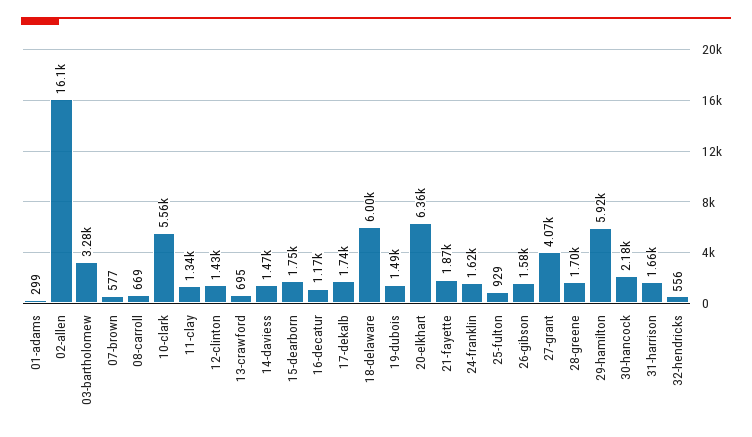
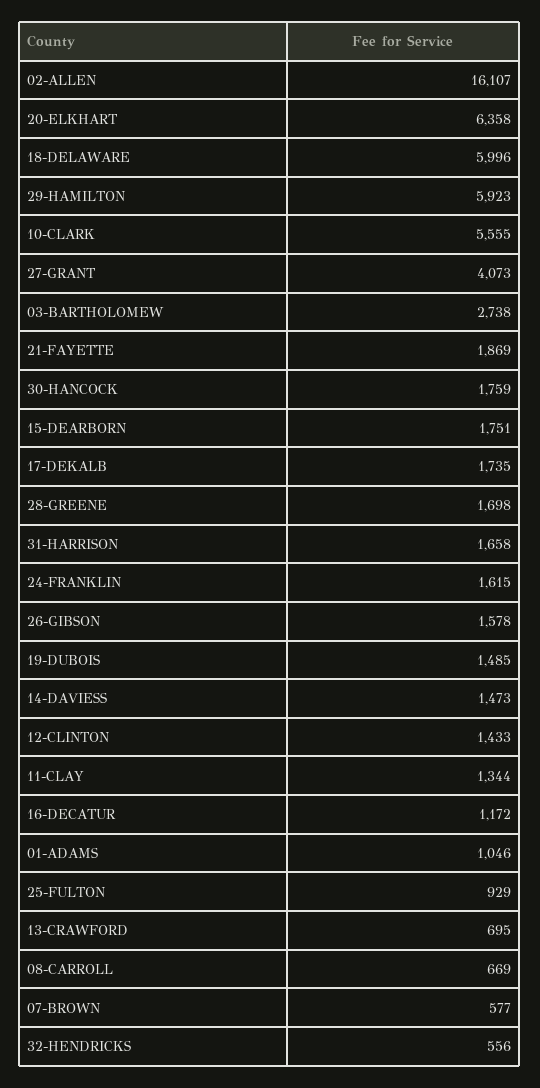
01-adams: 299 -> 1046
03-bartholomew: 3280 -> 2738
30-hancock: 2180 -> 1759

